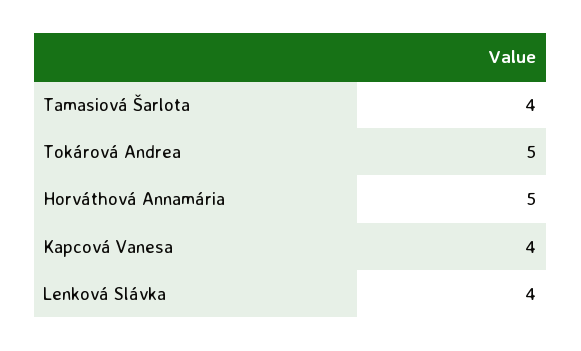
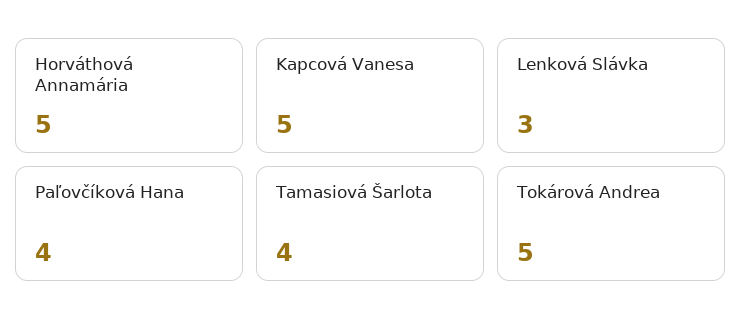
Kapcová Vanesa: 4 -> 5
Lenková Slávka: 4 -> 3
Paľovčíková Hana: none -> 4

